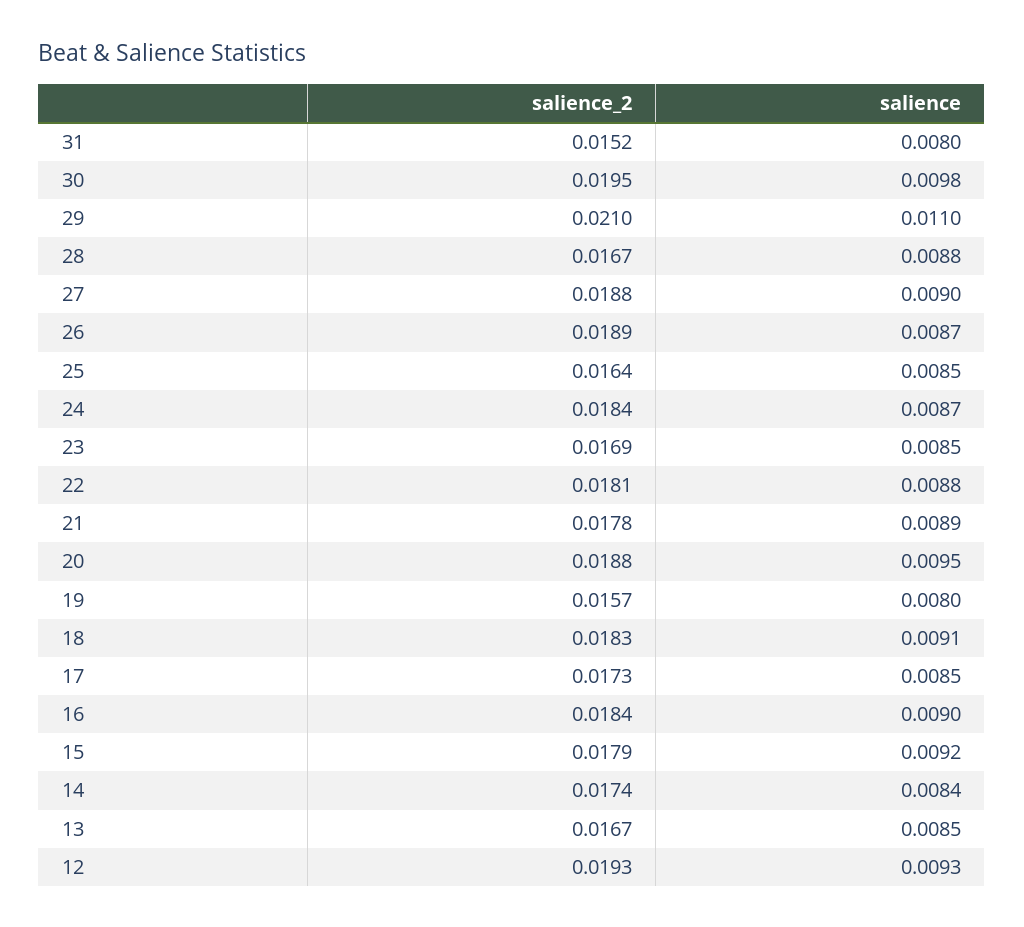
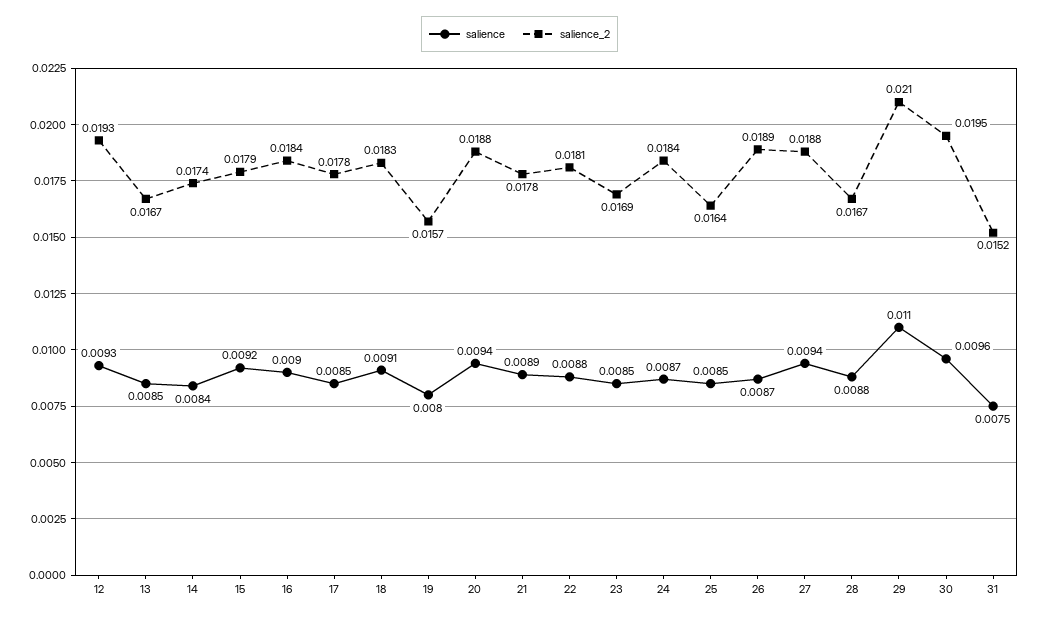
salience, 31: 0.008 -> 0.0075
salience, 30: 0.0098 -> 0.0096
salience, 27: 0.009 -> 0.0094
salience, 20: 0.0095 -> 0.0094
salience_2, 17: 0.0173 -> 0.0178

